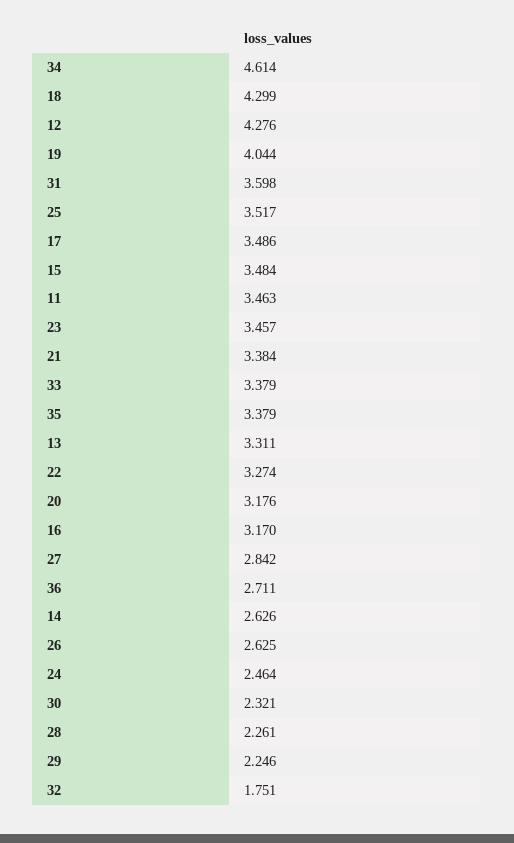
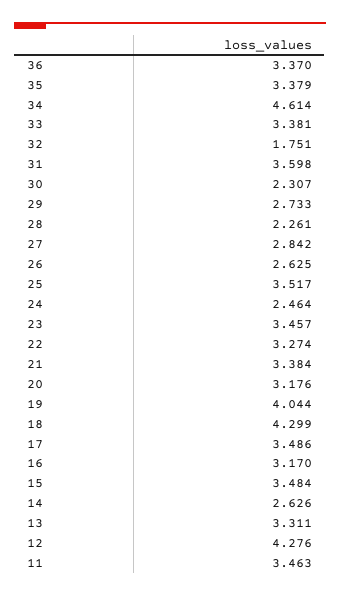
33: 3.379 -> 3.381
36: 2.711 -> 3.37
30: 2.321 -> 2.307
29: 2.246 -> 2.733

